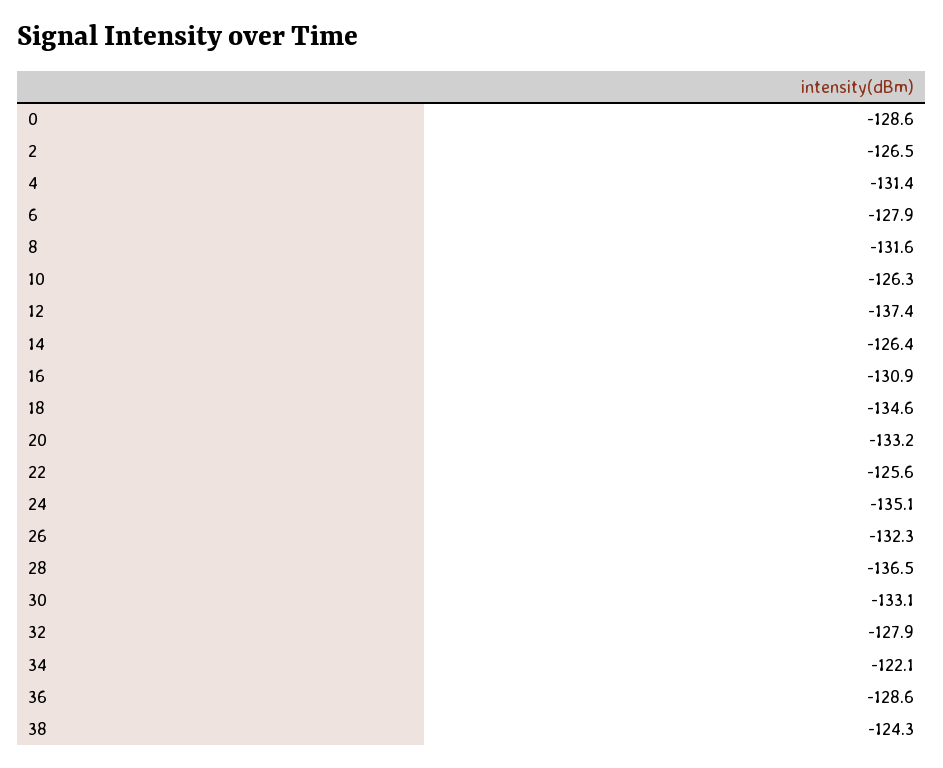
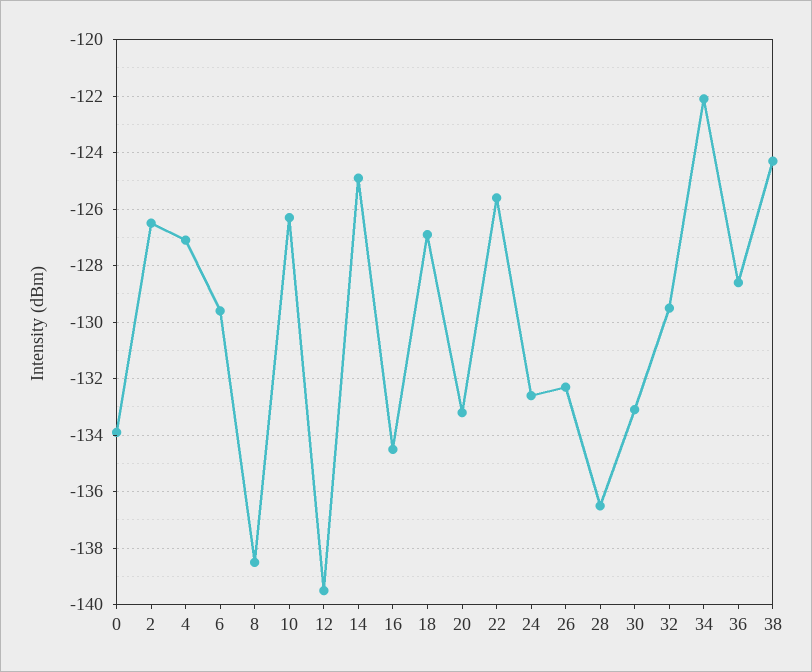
0: -128.6 -> -134
4: -131.4 -> -127
6: -127.9 -> -129.5
8: -131.6 -> -138.5
12: -137.4 -> -139.5
14: -126.4 -> -125
16: -130.9 -> -134.5
18: -134.6 -> -127
24: -135.1 -> -132.5
32: -127.9 -> -129.5

